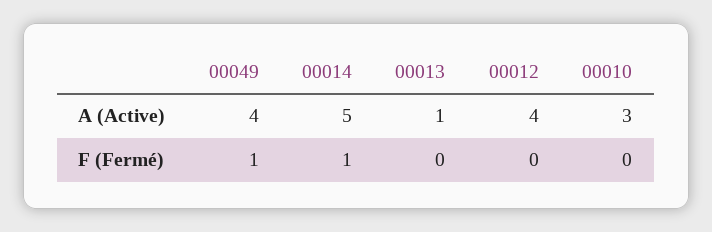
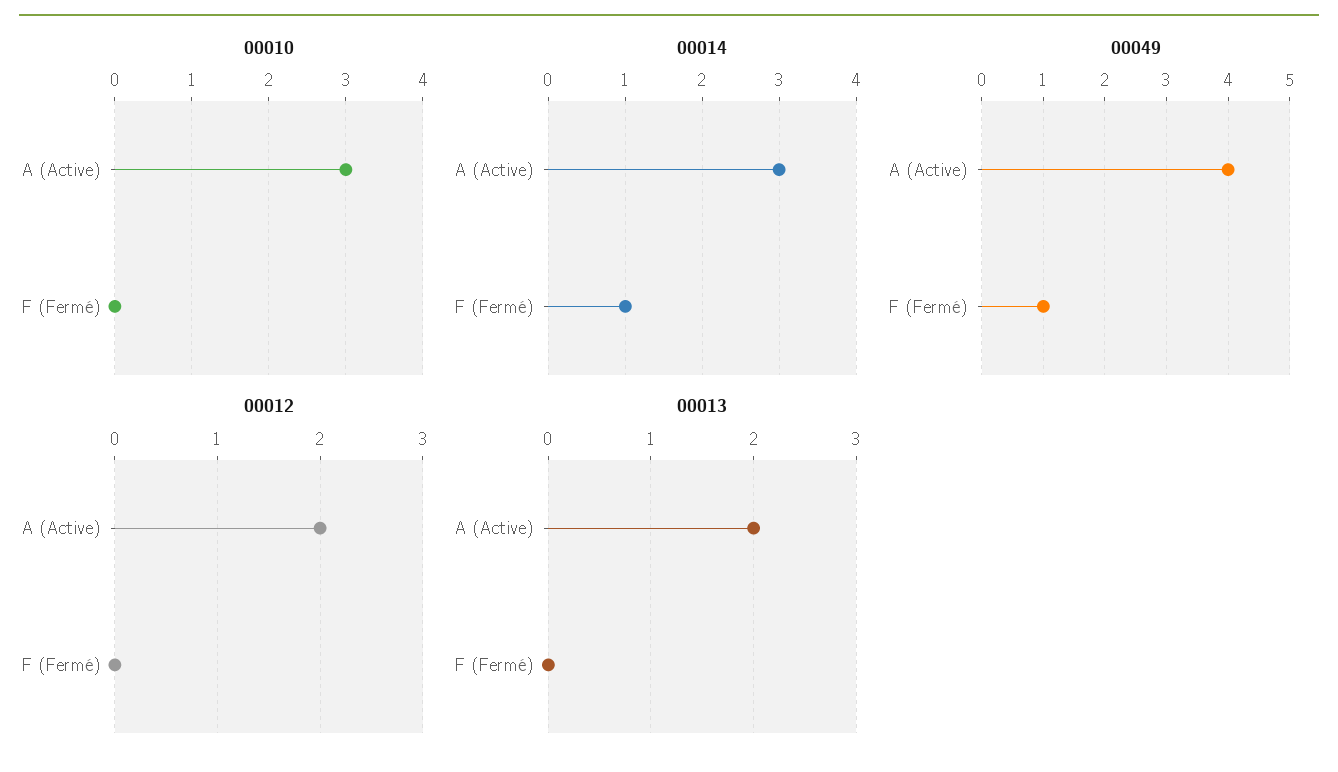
00014, A (Active): 5 -> 3
00013, A (Active): 1 -> 2
00012, A (Active): 4 -> 2

